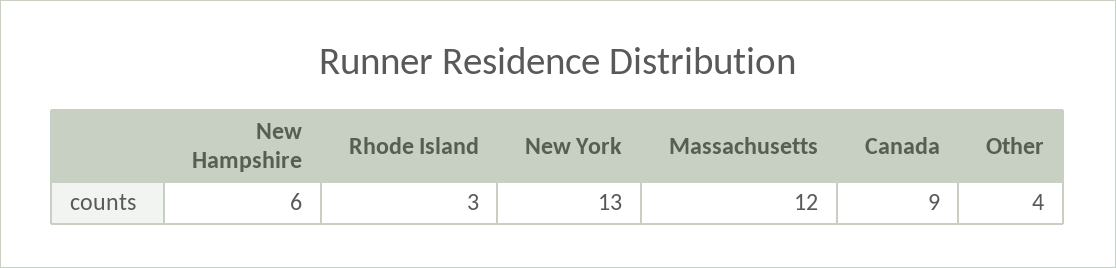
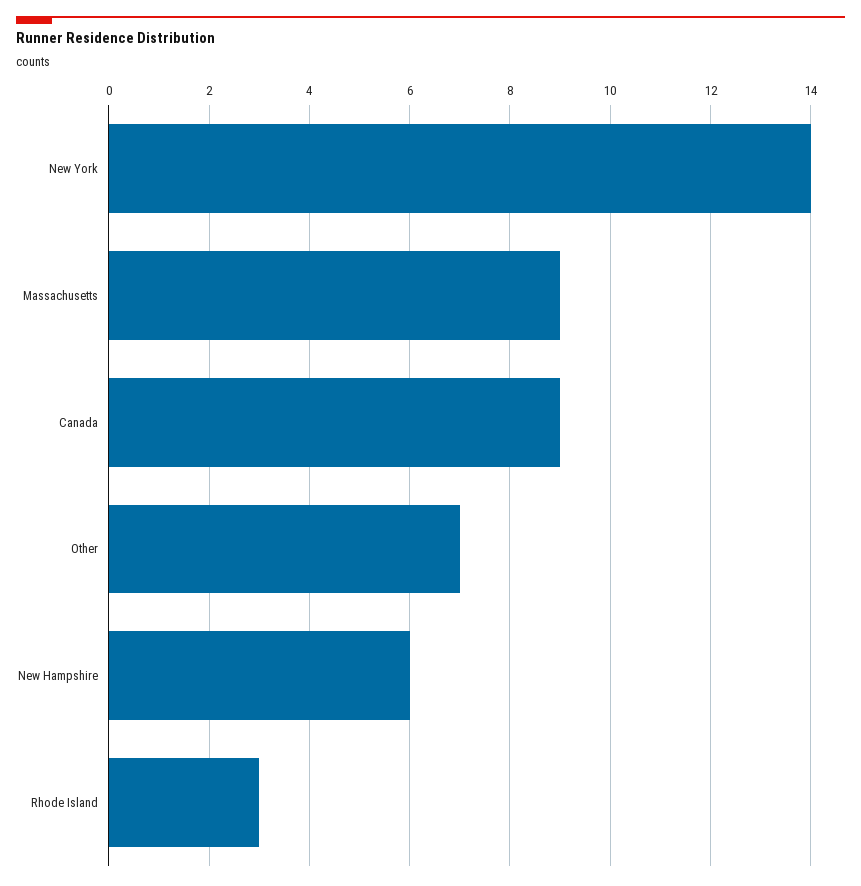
New York: 13 -> 14
Massachusetts: 12 -> 9
Other: 4 -> 7

